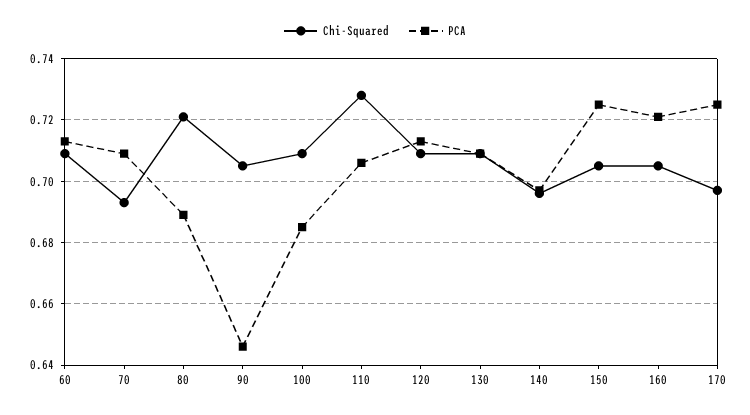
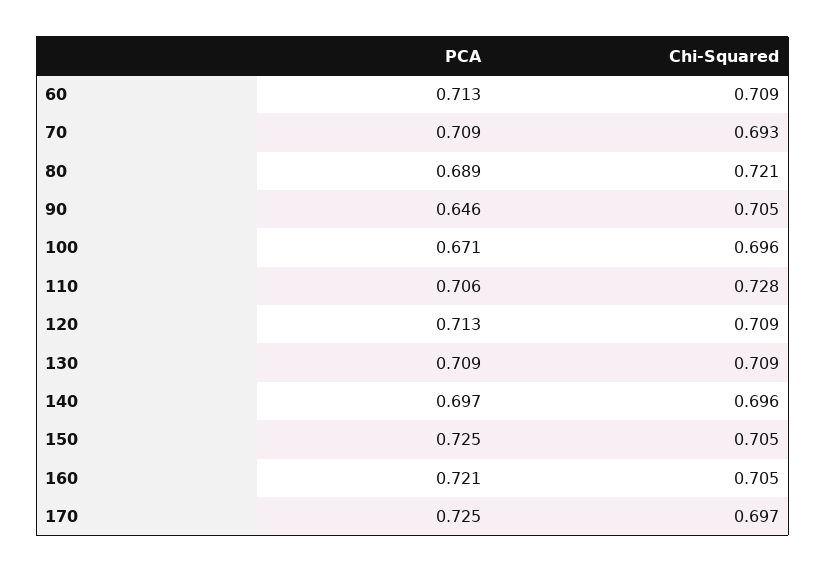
Chi-Squared, 100: 0.71 -> 0.696
PCA, 100: 0.685 -> 0.671

